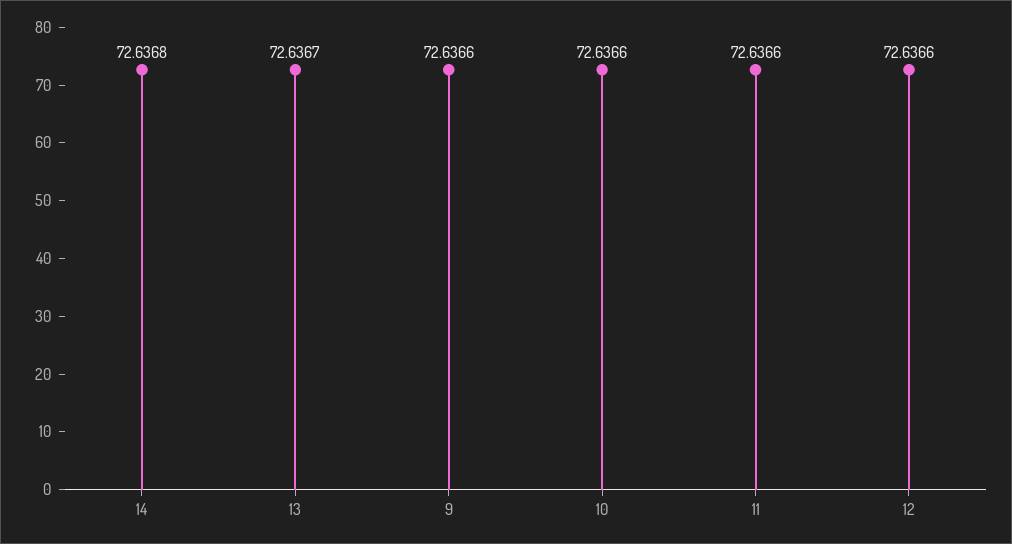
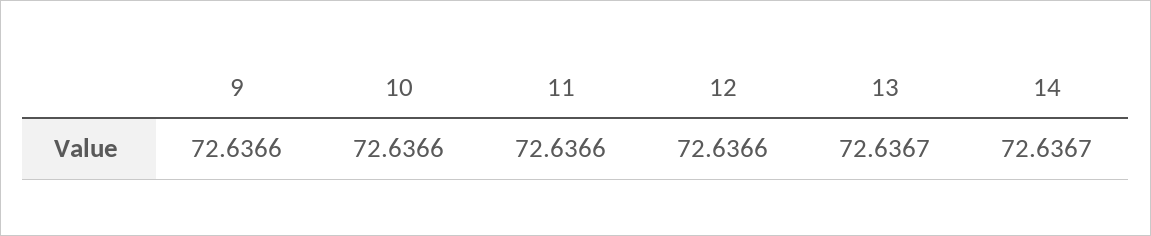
14: 72.6368 -> 72.6367

